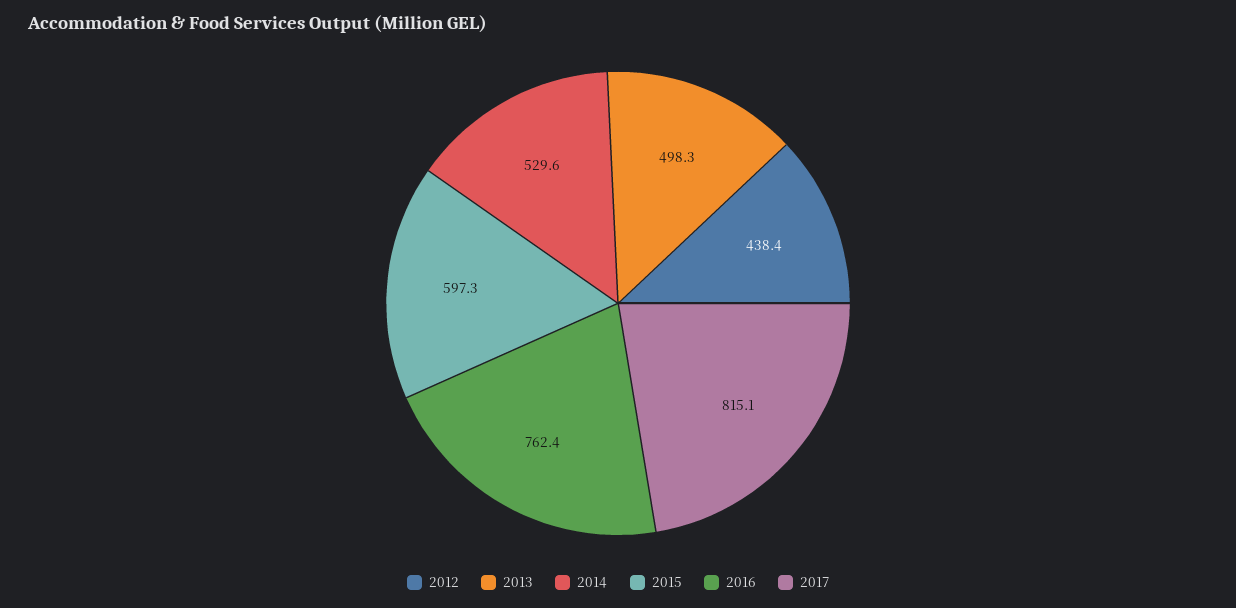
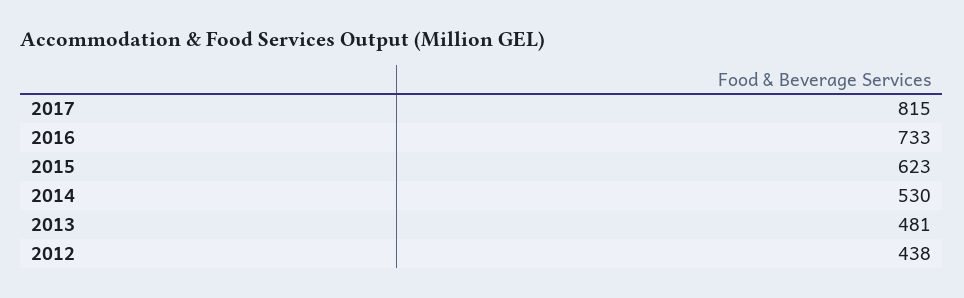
2013: 498.3 -> 481
2015: 597.3 -> 623
2016: 762.4 -> 733

